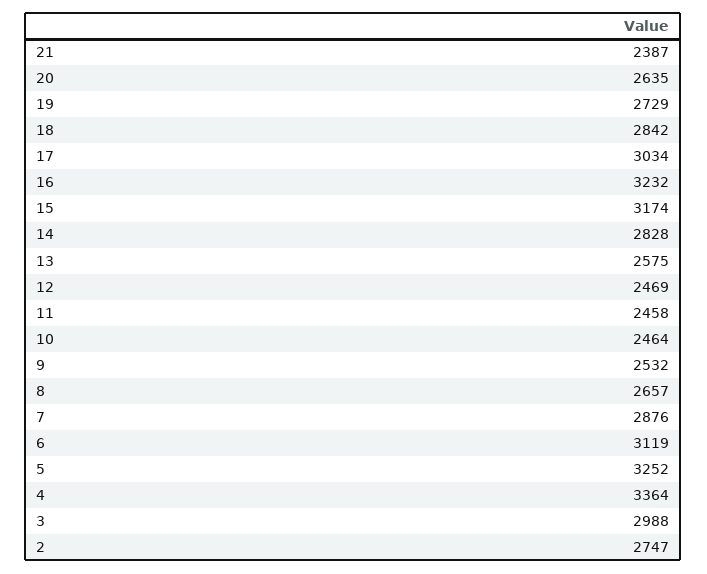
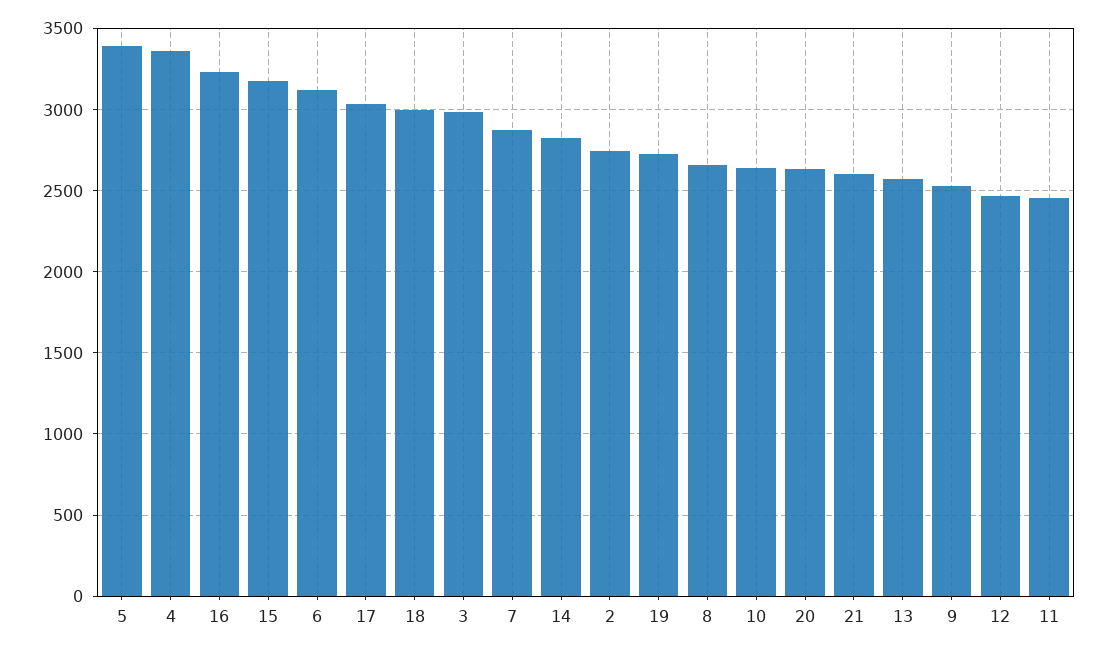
21: 2387 -> 2600
18: 2842 -> 3000
10: 2464 -> 2650
5: 3252 -> 3400

